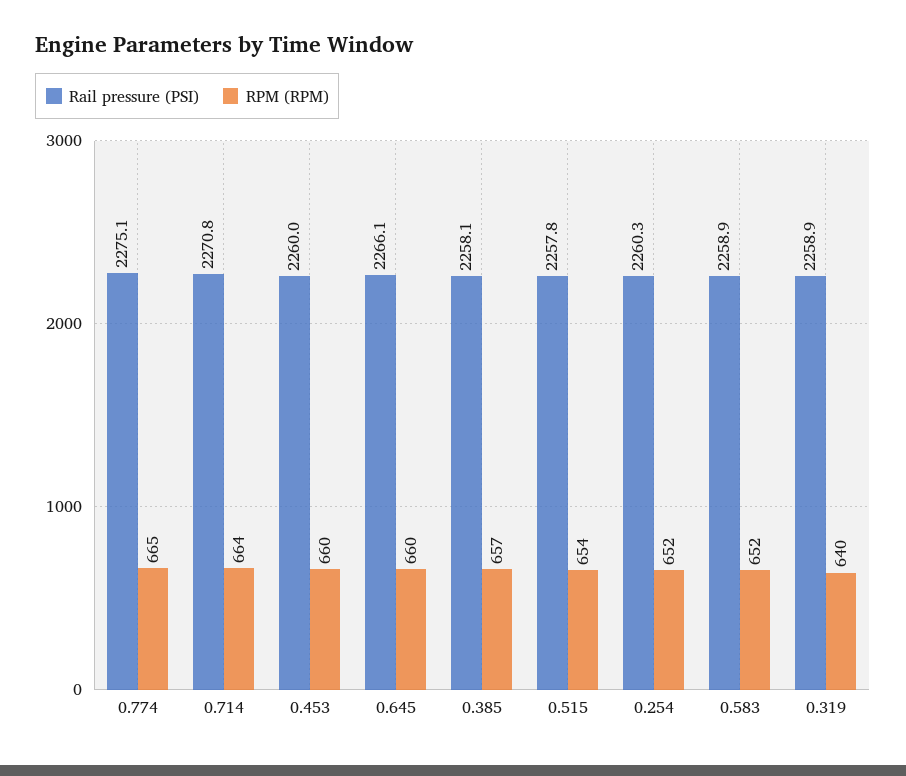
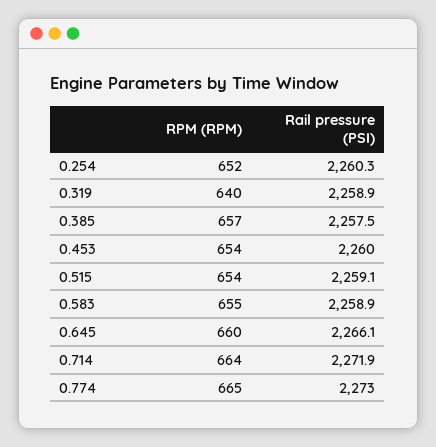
Rail pressure (PSI), 0.774: 2275.1 -> 2273
Rail pressure (PSI), 0.714: 2270.8 -> 2271.9
RPM (RPM), 0.453: 660 -> 654
Rail pressure (PSI), 0.385: 2258.1 -> 2257.5
Rail pressure (PSI), 0.515: 2257.8 -> 2259.1
RPM (RPM), 0.583: 652 -> 655

